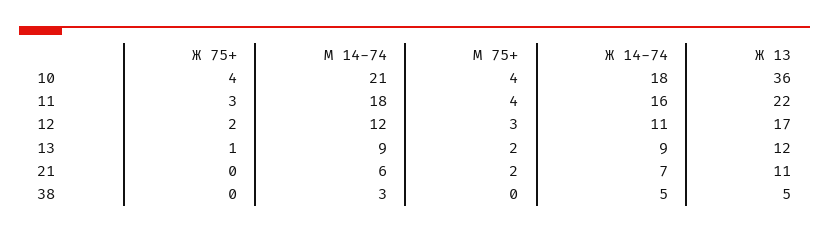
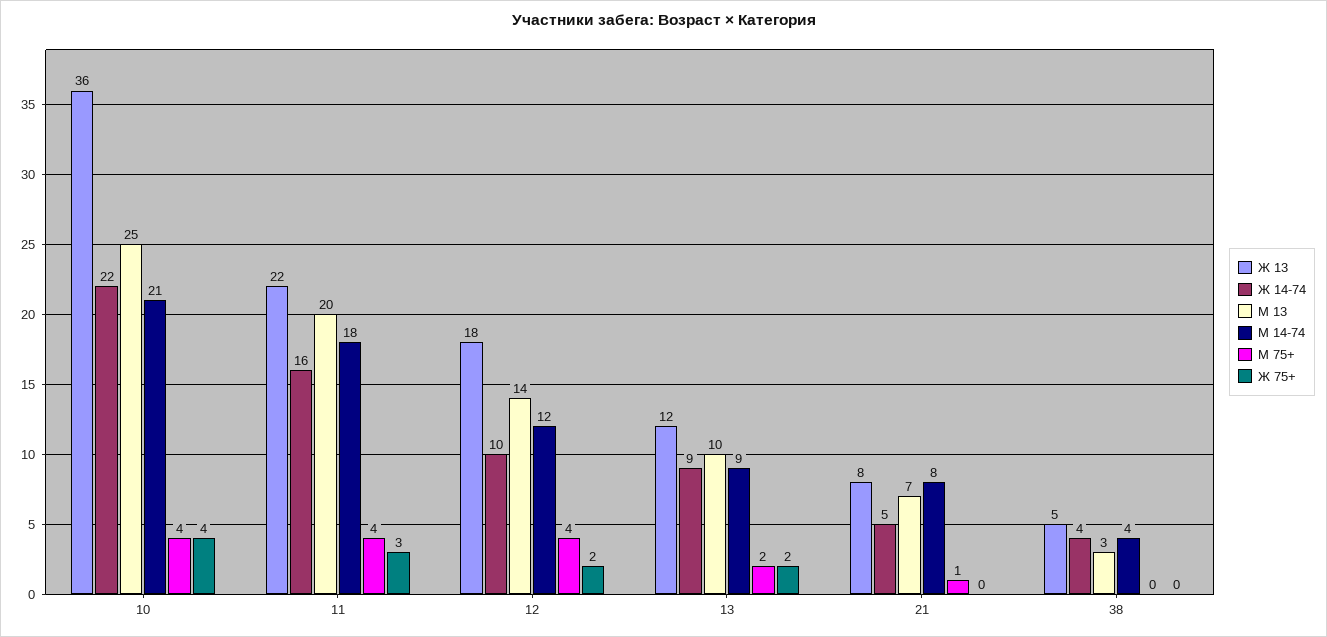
Ж 14-74, 10: 18 -> 22
М 75+, 12: 3 -> 4
Ж 14-74, 12: 11 -> 10
Ж 13, 12: 17 -> 18
Ж 75+, 13: 1 -> 2
М 14-74, 21: 6 -> 8
М 75+, 21: 2 -> 1
Ж 14-74, 21: 7 -> 5
Ж 13, 21: 11 -> 8
М 14-74, 38: 3 -> 4
Ж 14-74, 38: 5 -> 4
М 13, 10: none -> 25
М 13, 11: none -> 20
М 13, 12: none -> 14
М 13, 13: none -> 10
М 13, 21: none -> 7
М 13, 38: none -> 3

